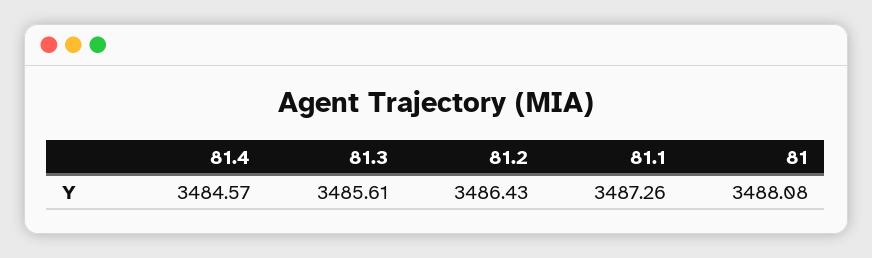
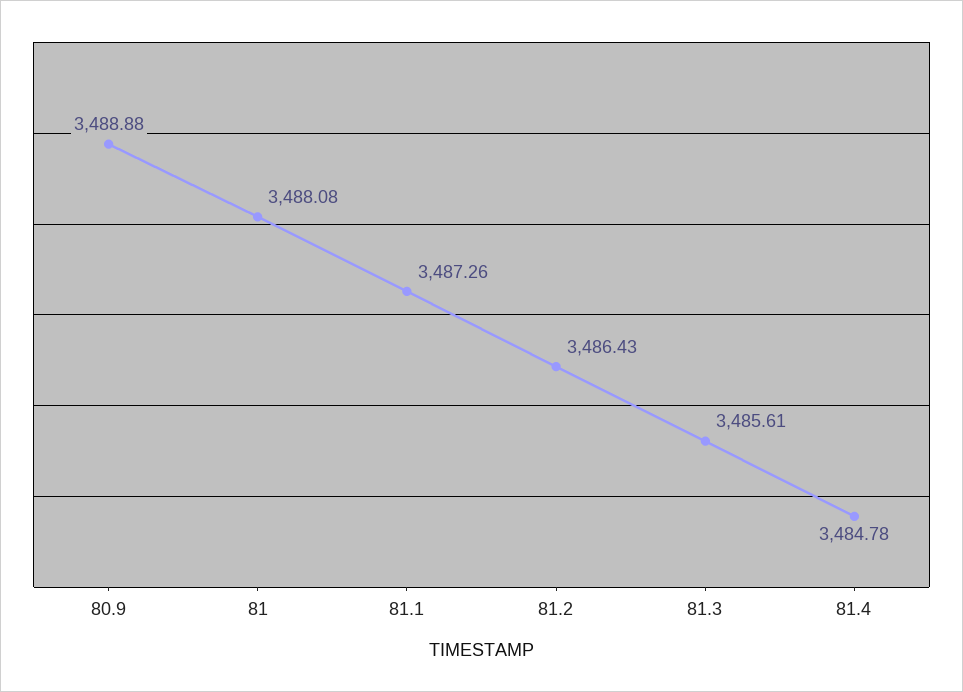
81.4: 3484.57 -> 3484.78
80.9: none -> 3488.88

